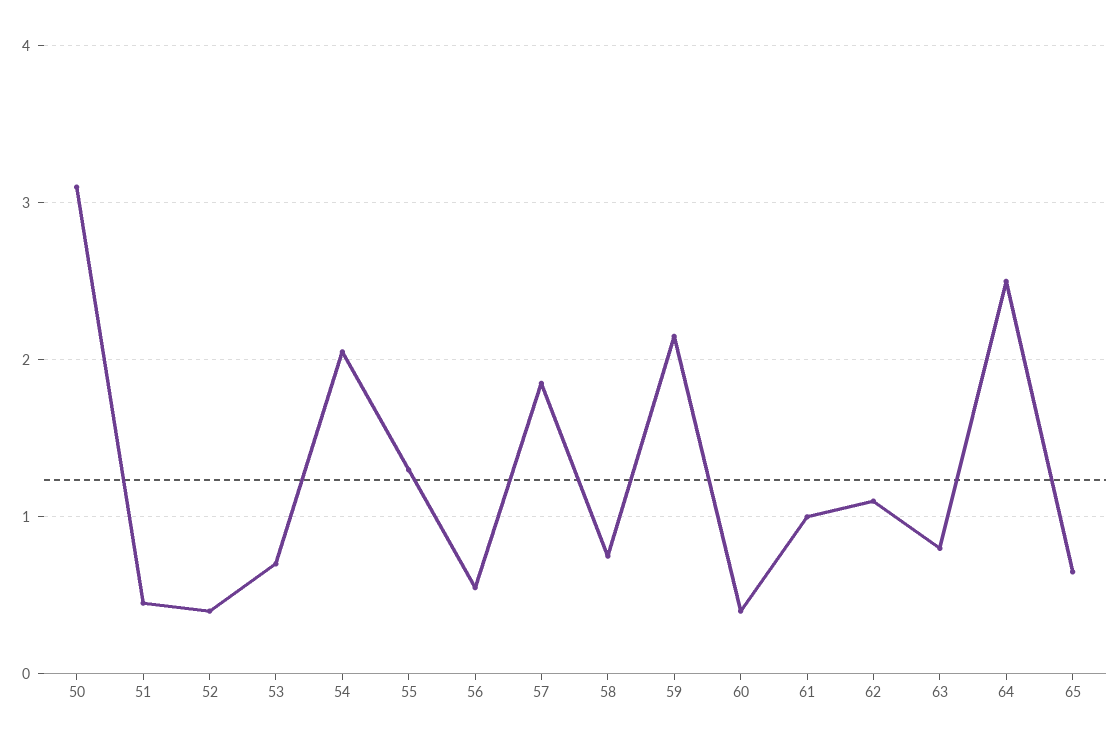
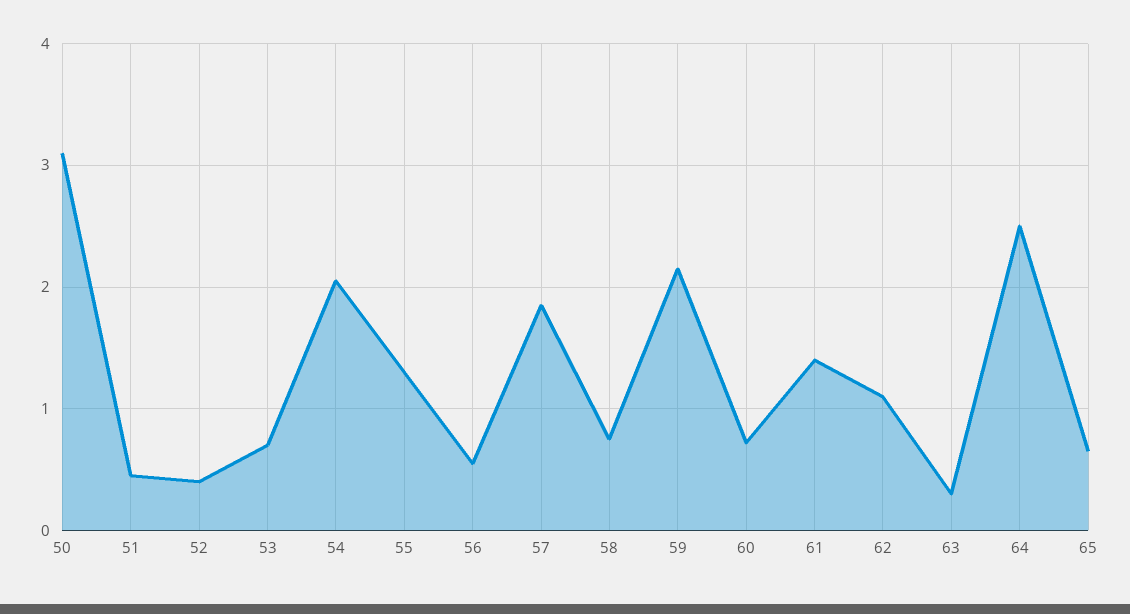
60: 0.4 -> 0.7
61: 1 -> 1.4
63: 0.8 -> 0.3

